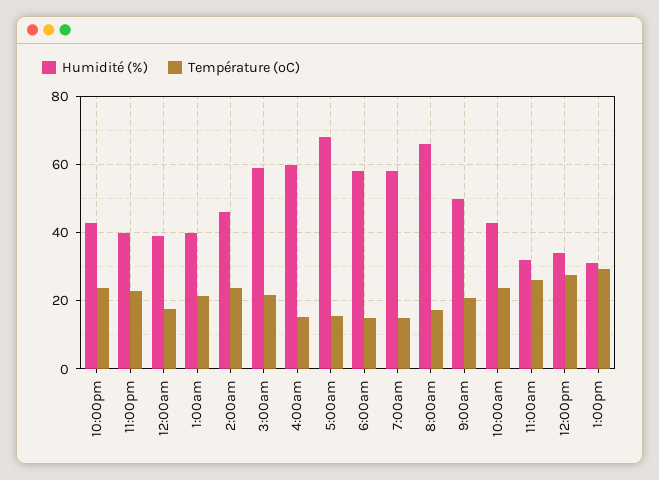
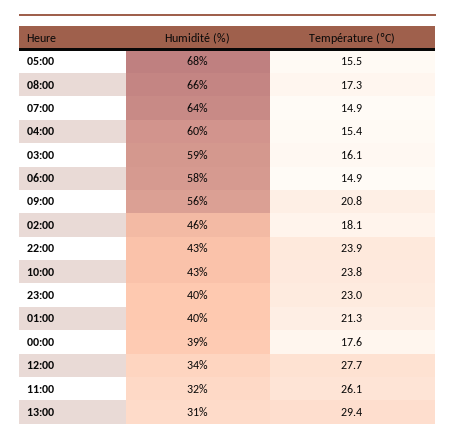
Température (ºC), 2:00am: 24 -> 18.1
Température (ºC), 3:00am: 22 -> 16.1
Humidité (%), 7:00am: 58 -> 64
Humidité (%), 9:00am: 50 -> 56

